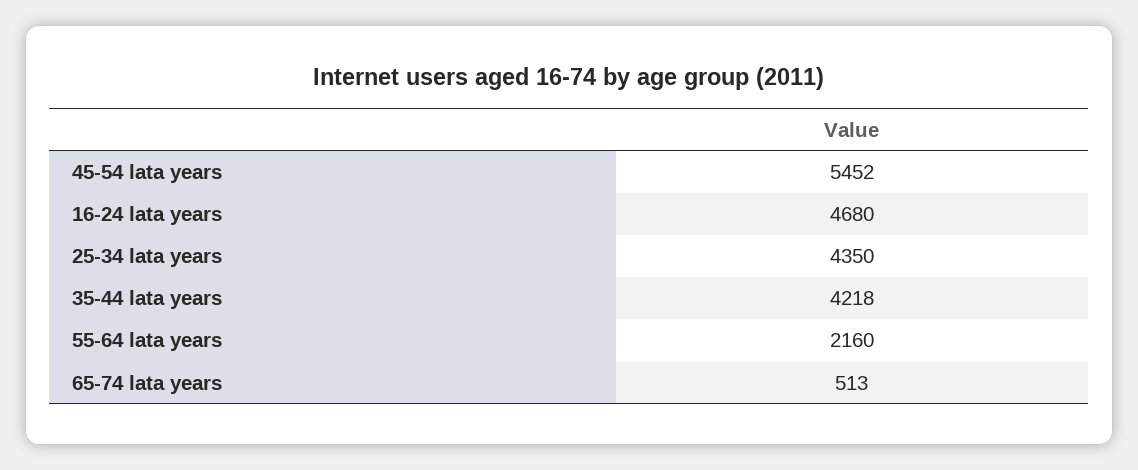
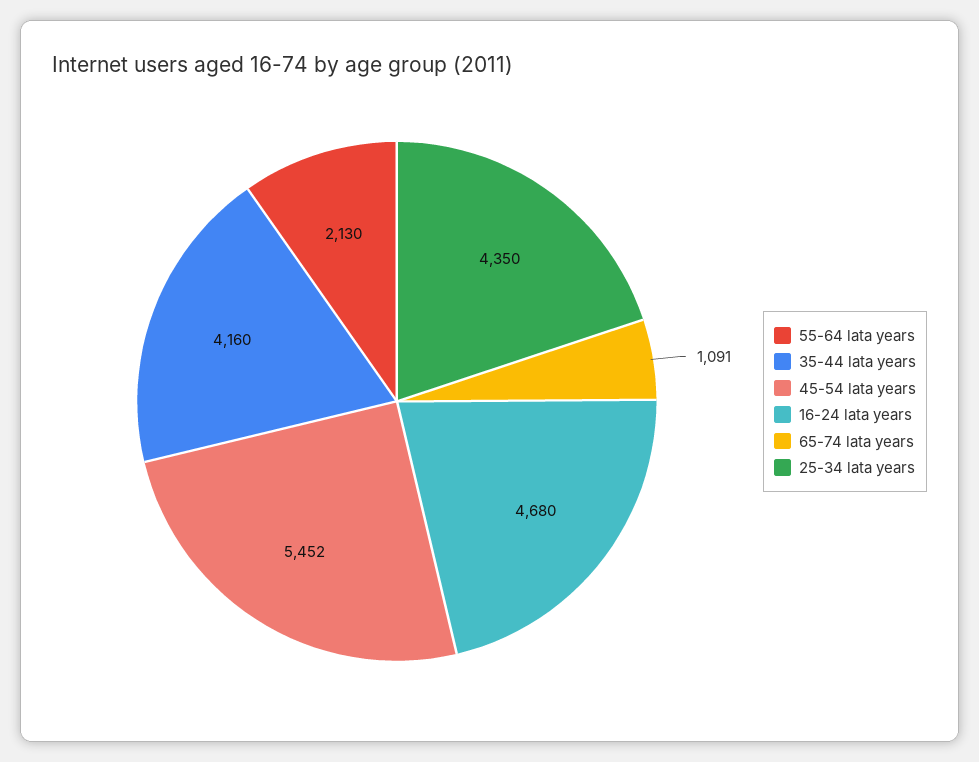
35-44 lata years: 4218 -> 4160
55-64 lata years: 2160 -> 2130
65-74 lata years: 513 -> 1091

